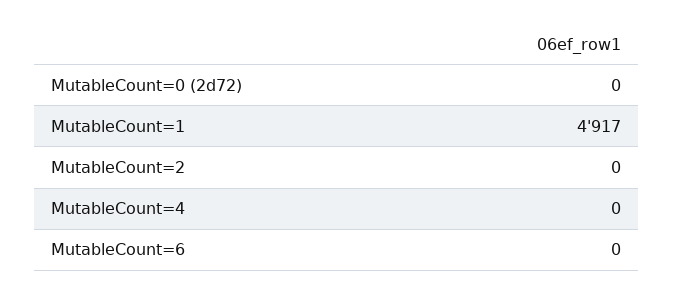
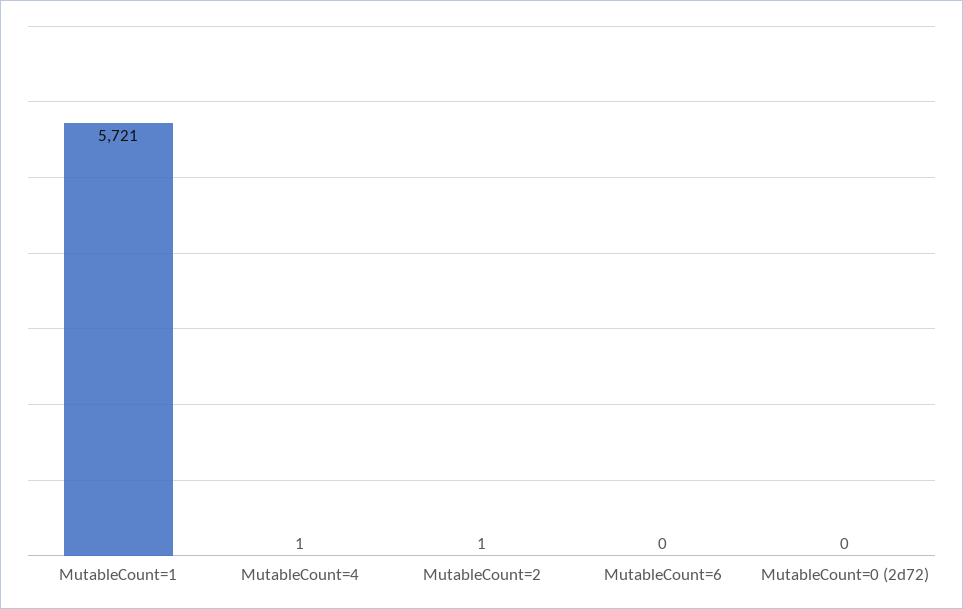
MutableCount=1: 4917 -> 5721
MutableCount=2: 0 -> 1
MutableCount=4: 0 -> 1

